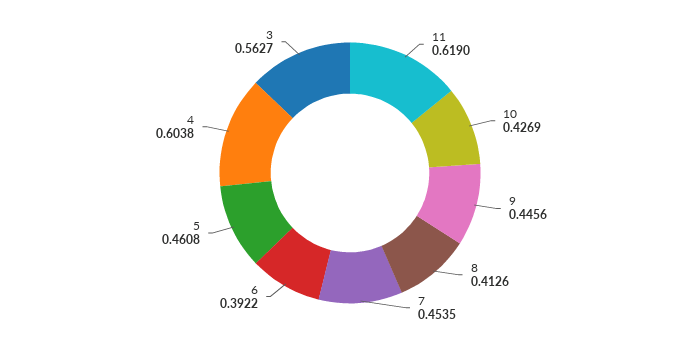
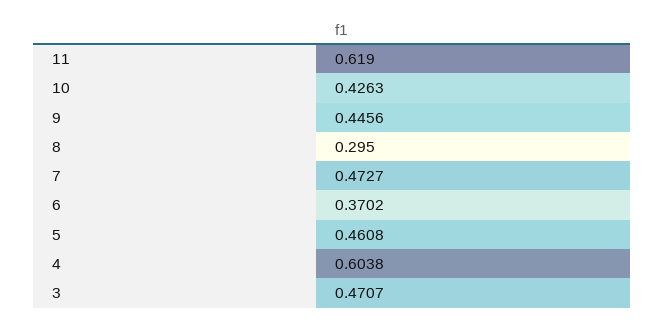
10: 0.4269 -> 0.4263
8: 0.4126 -> 0.295
7: 0.4535 -> 0.4727
6: 0.3922 -> 0.3702
3: 0.5627 -> 0.4707

